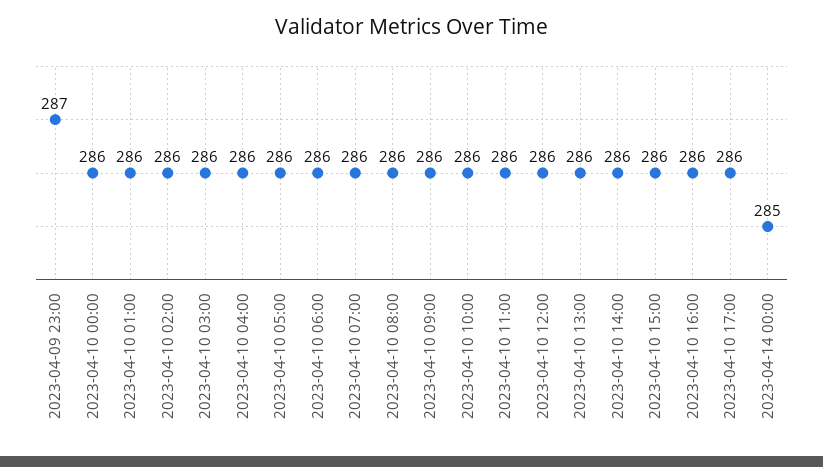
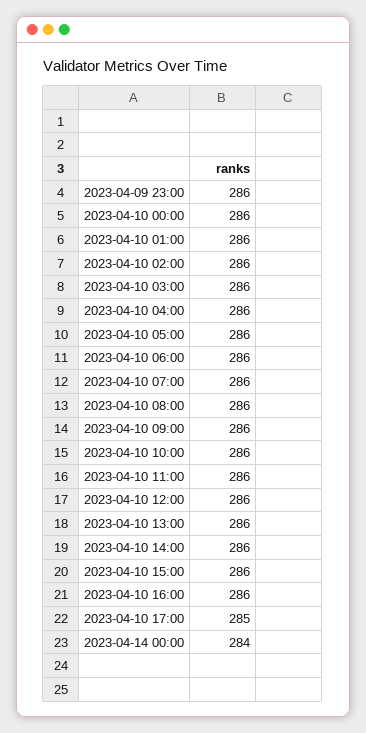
2023-04-09 23:00: 287 -> 286
2023-04-10 17:00: 286 -> 285
2023-04-14 00:00: 285 -> 284

